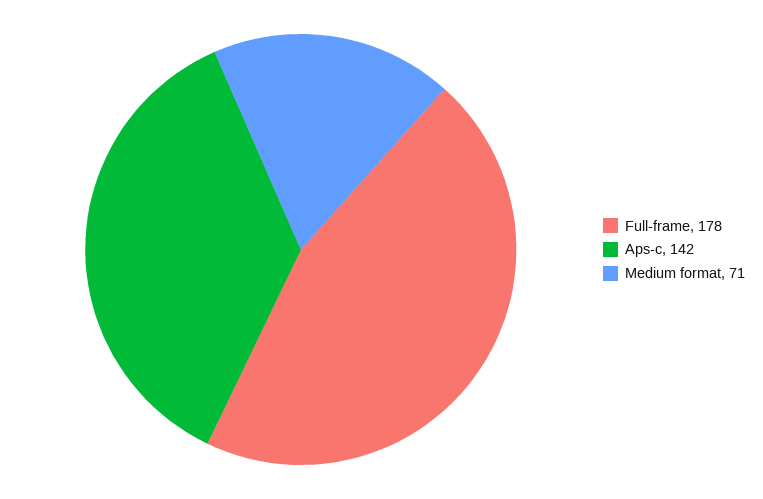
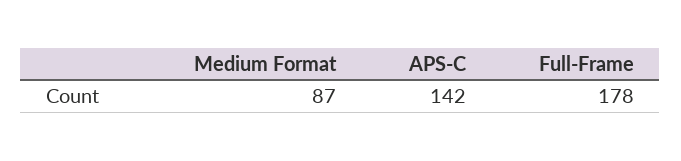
Medium format: 71 -> 87

